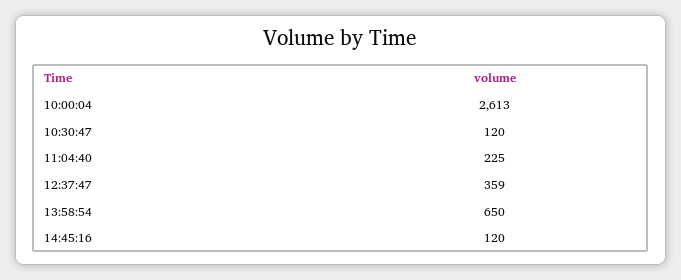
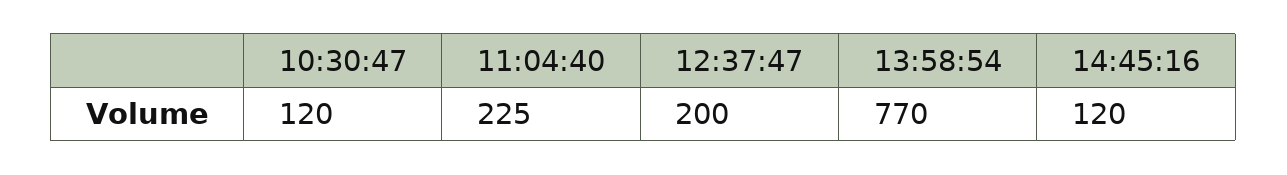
10:00:04: 2613 -> none
12:37:47: 359 -> 200
13:58:54: 650 -> 770

